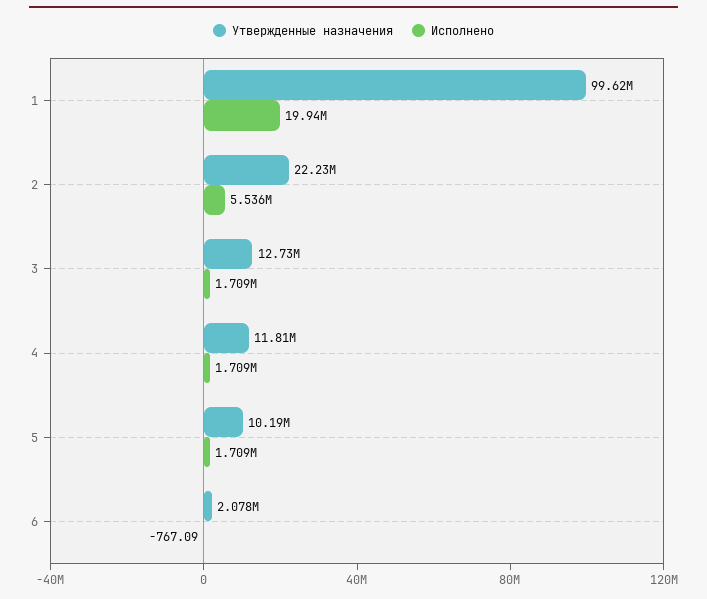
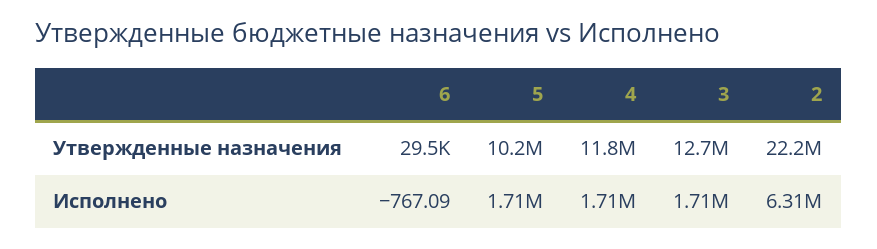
Утвержденные назначения, 1: 99620000 -> none
Исполнено, 1: 19940000 -> none
Исполнено, 2: 5536000 -> 6310000
Утвержденные назначения, 6: 2078000 -> 29500

